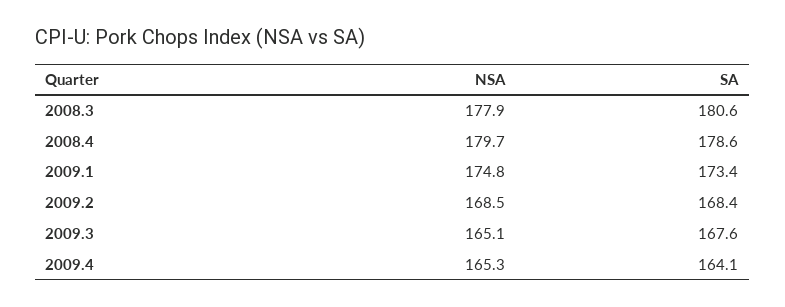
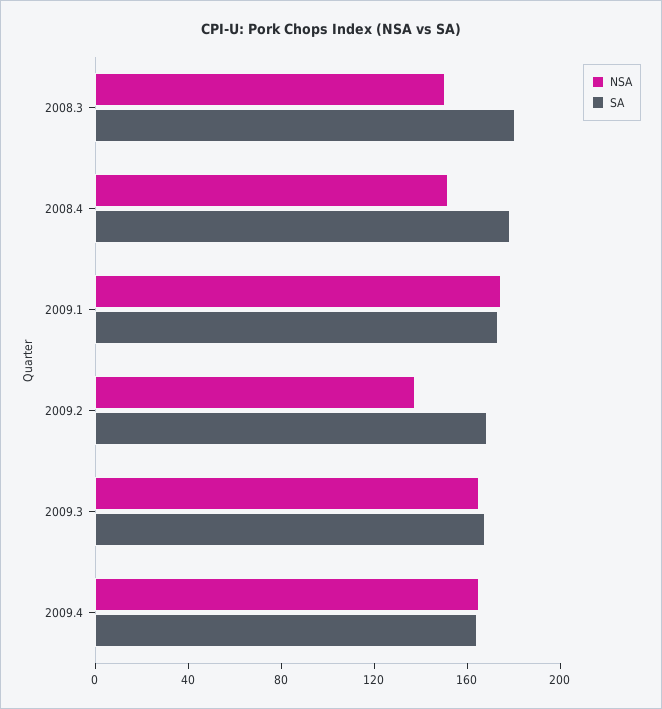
NSA, 2008.3: 177.9 -> 150
NSA, 2008.4: 179.7 -> 150
NSA, 2009.2: 168.5 -> 140

